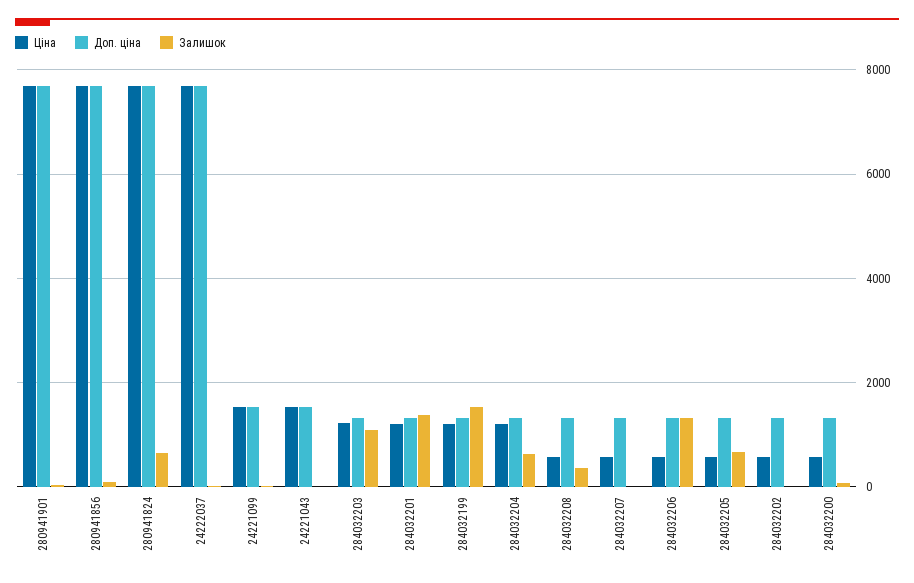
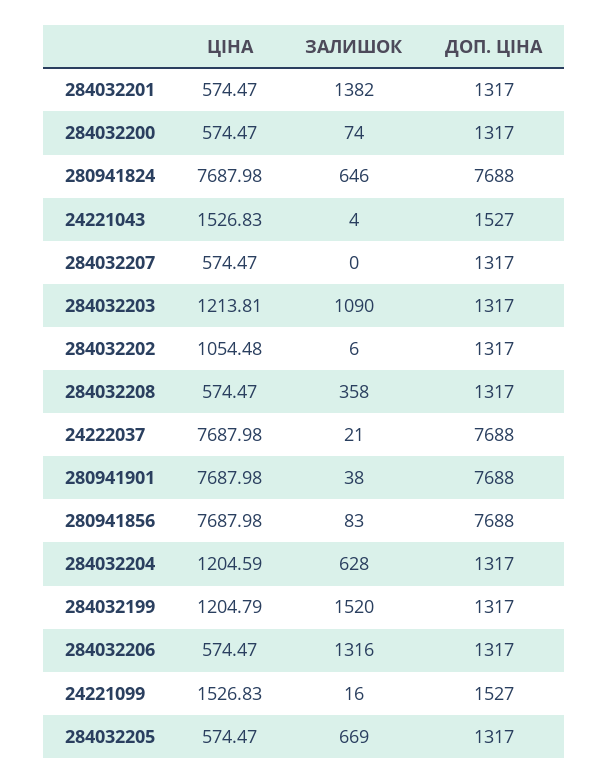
Ціна, 284032201: 1200 -> 574.47
Ціна, 284032202: 600 -> 1054.48

